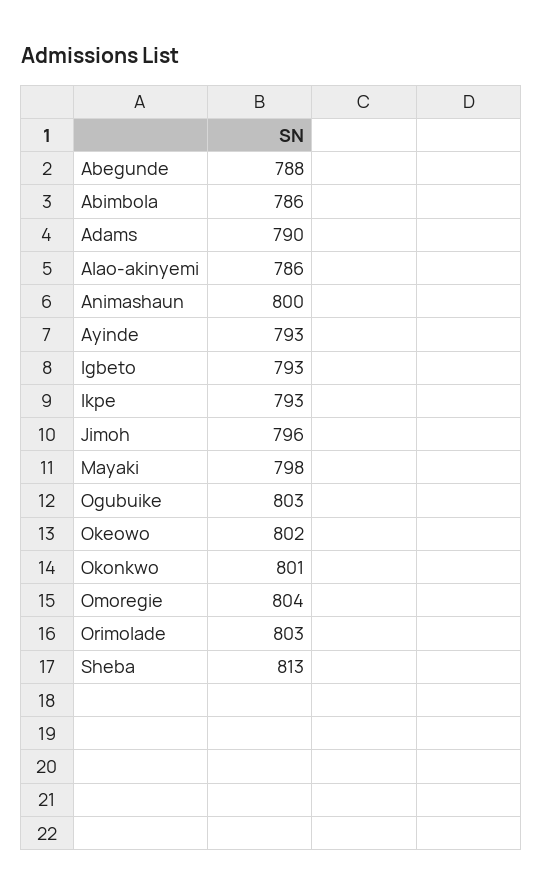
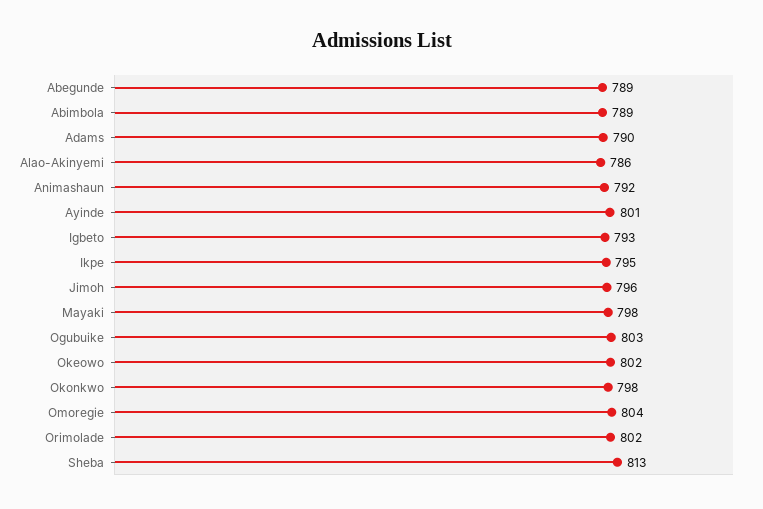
Abegunde: 788 -> 789
Abimbola: 786 -> 789
Animashaun: 800 -> 792
Ayinde: 793 -> 801
Ikpe: 793 -> 795
Okonkwo: 801 -> 798
Orimolade: 803 -> 802

